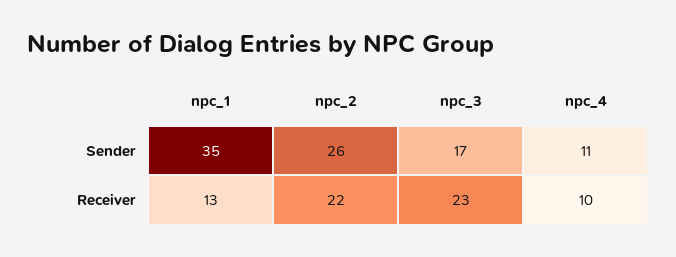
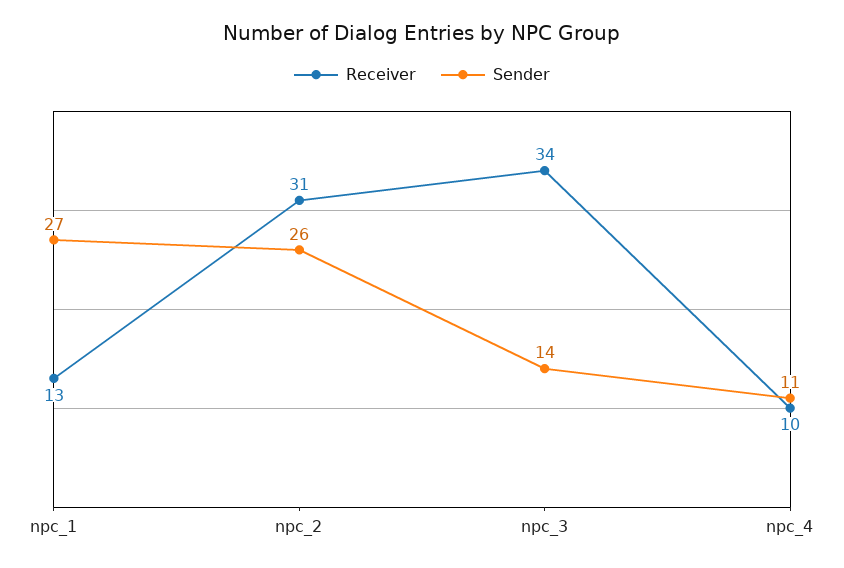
Sender, npc_1: 35 -> 27
Sender, npc_3: 17 -> 14
Receiver, npc_2: 22 -> 31
Receiver, npc_3: 23 -> 34

